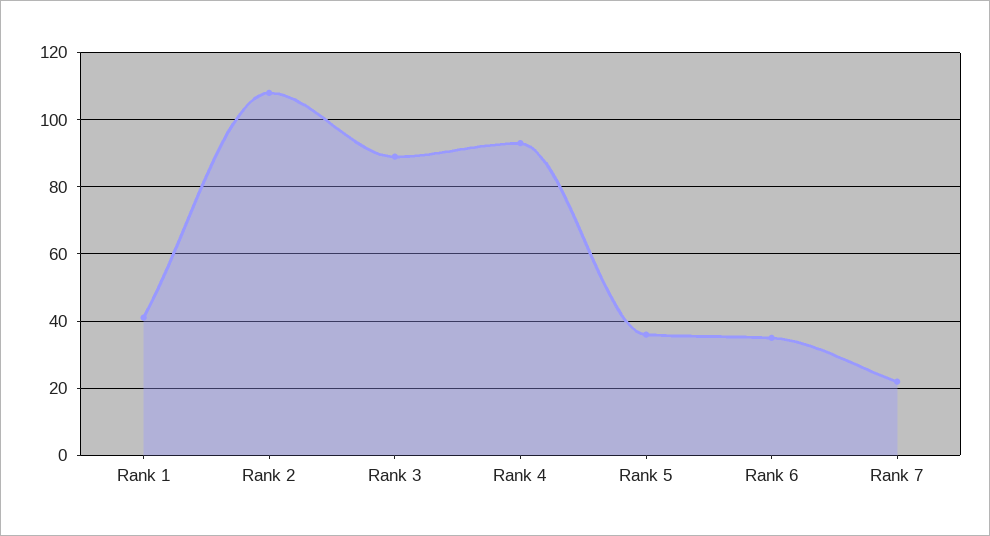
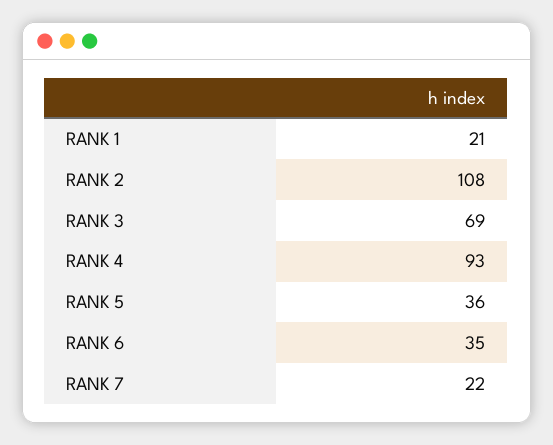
Rank 1: 40 -> 21
Rank 3: 90 -> 69

